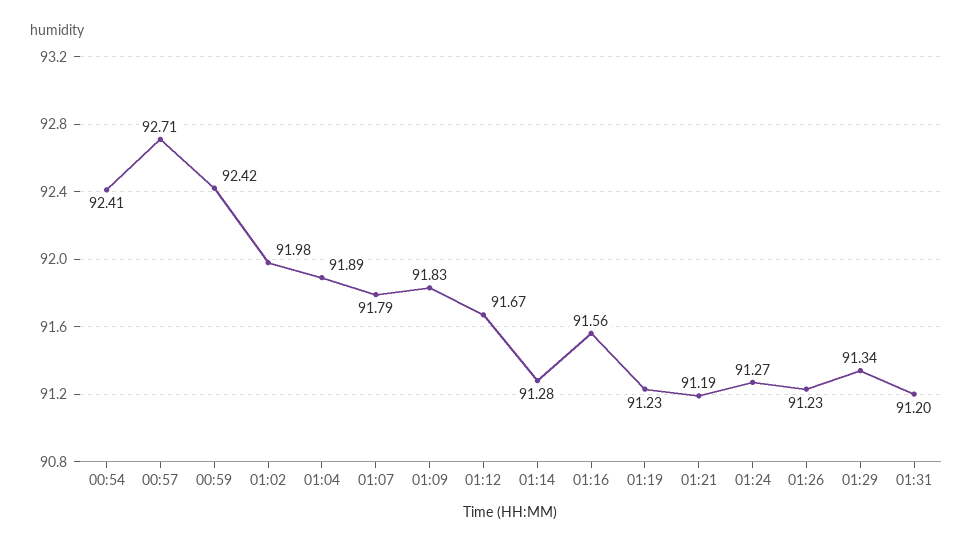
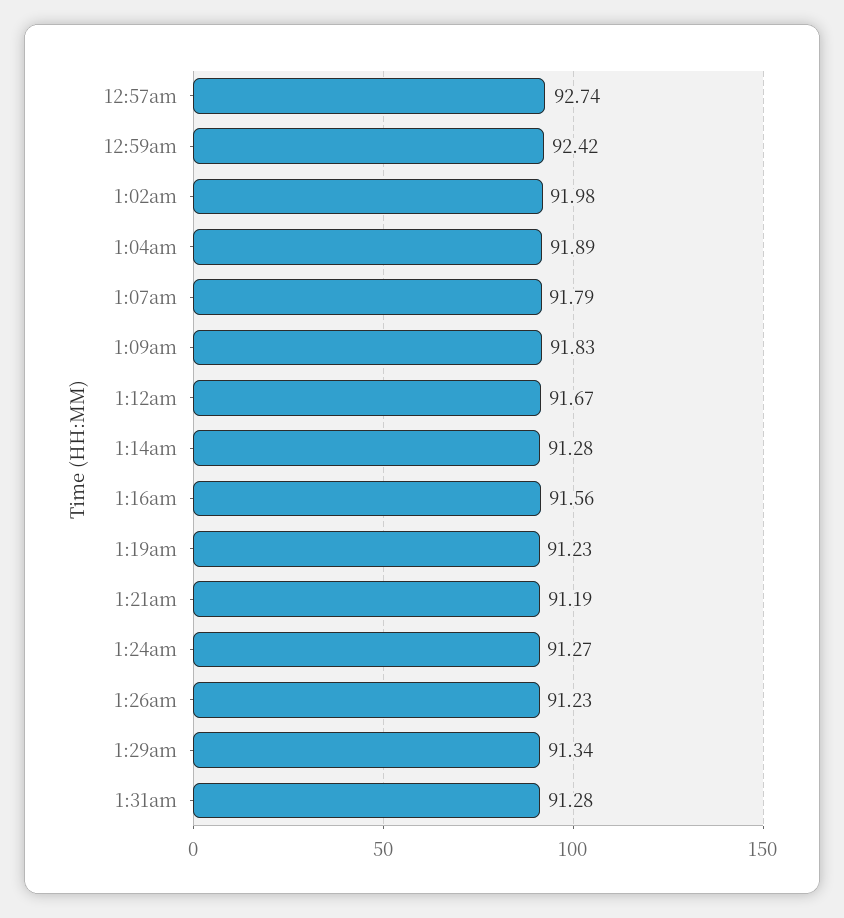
00:54: 92.41 -> none
00:57: 92.71 -> 92.74
01:31: 91.2 -> 91.28

